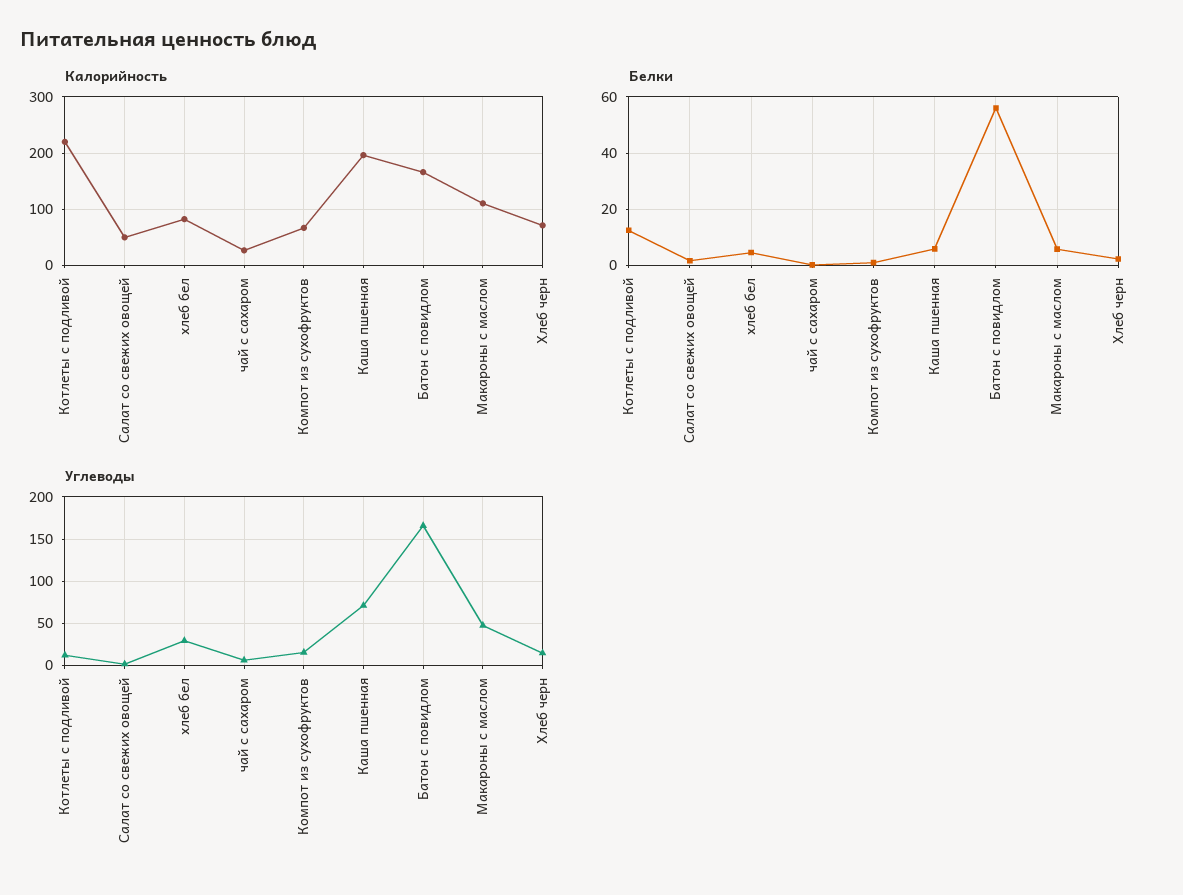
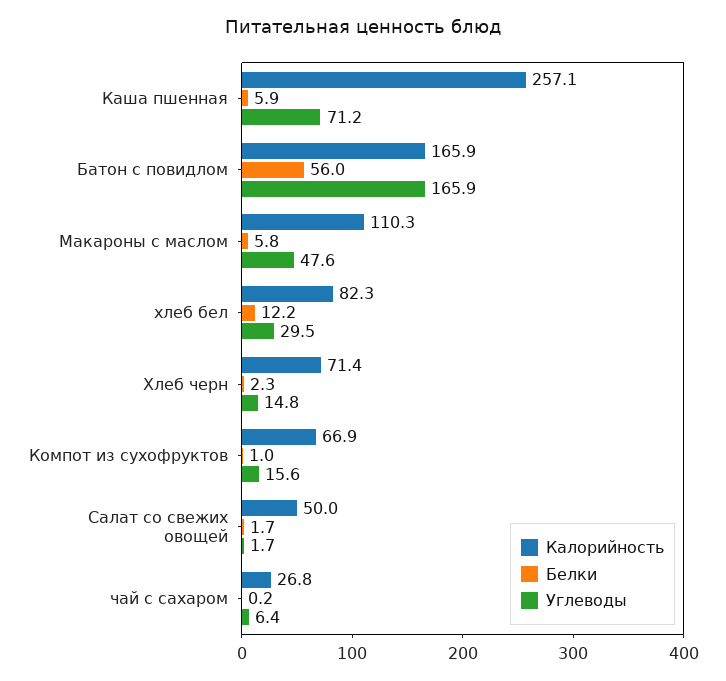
Калорийность, Котлеты с подливой: 220 -> none
Калорийность, Каша пшенная: 200 -> 257.1
Белки, Котлеты с подливой: 12.5 -> none
Белки, хлеб бел: 5 -> 12.2
Углеводы, Котлеты с подливой: 10 -> none

